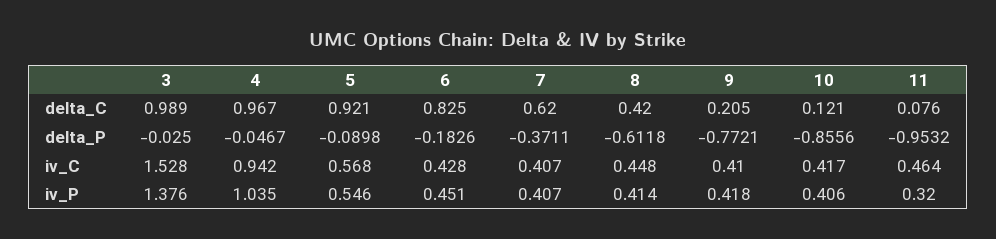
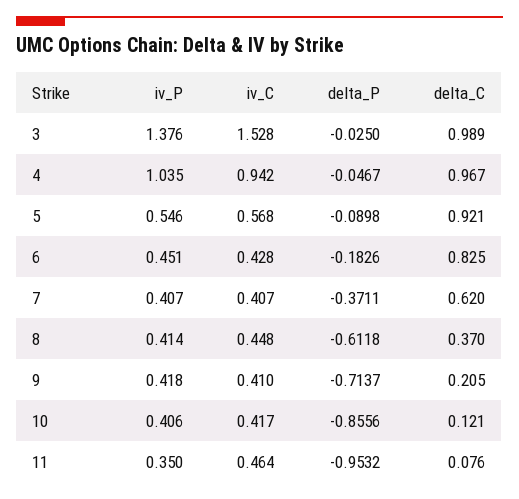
8, delta_C: 0.42 -> 0.37
9, delta_P: -0.7721 -> -0.7137
11, iv_P: 0.32 -> 0.35

